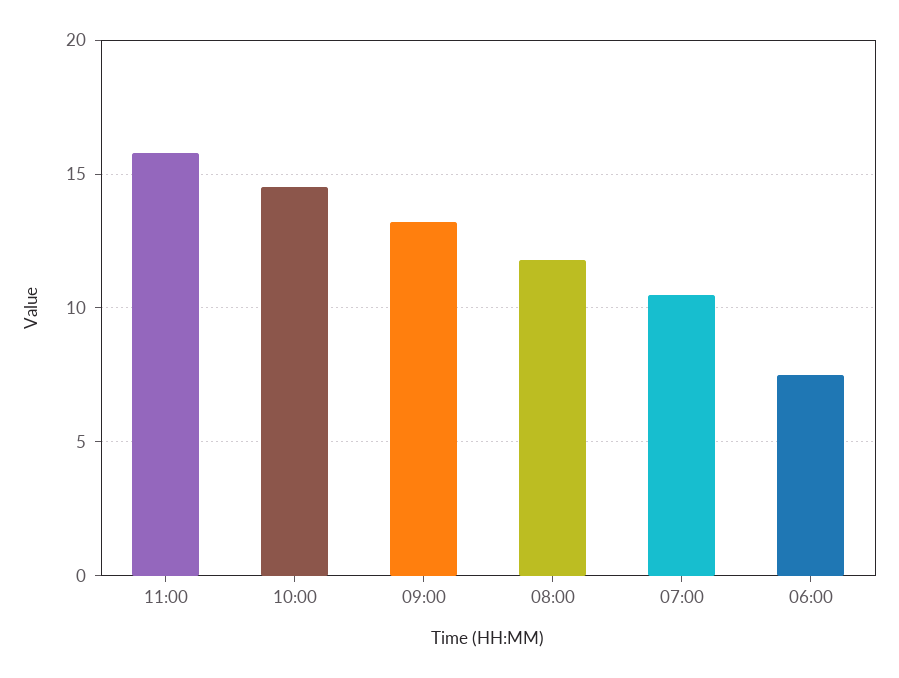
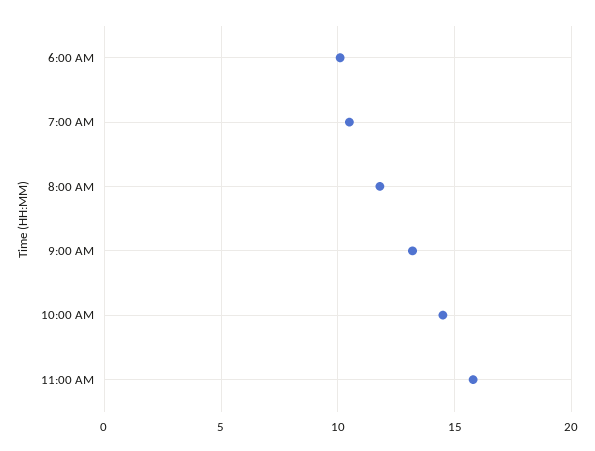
06:00: 7.5 -> 10

